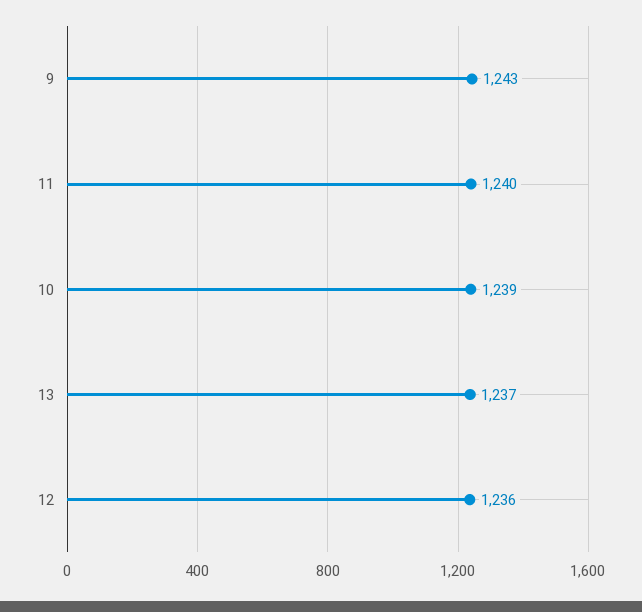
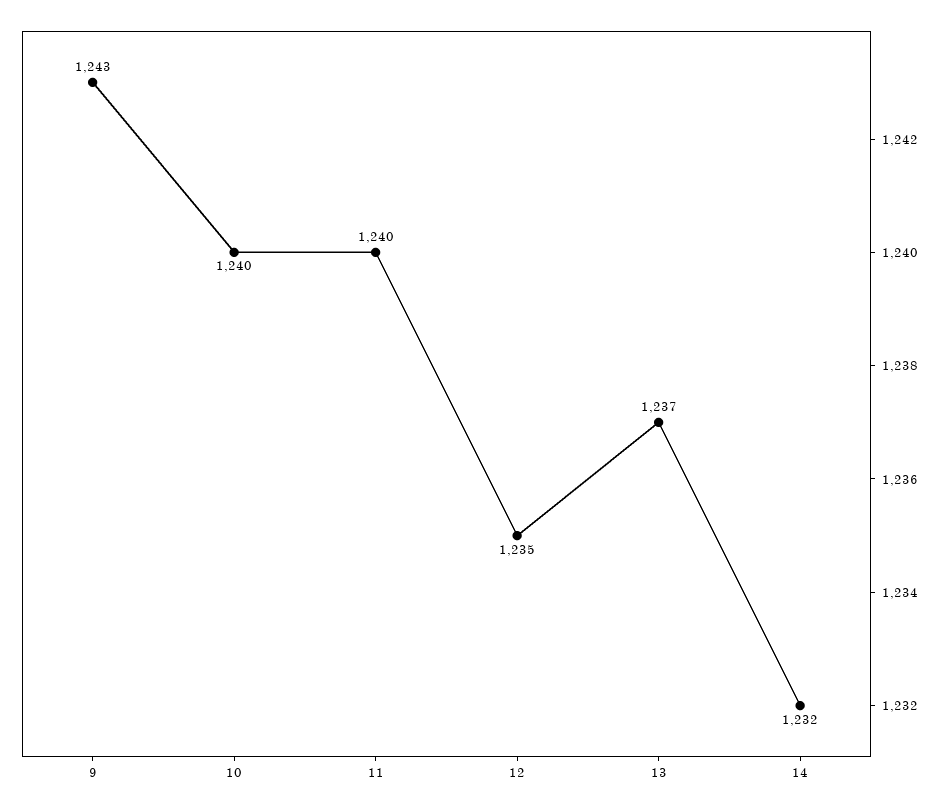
10: 1239 -> 1240
12: 1236 -> 1235
14: none -> 1232

